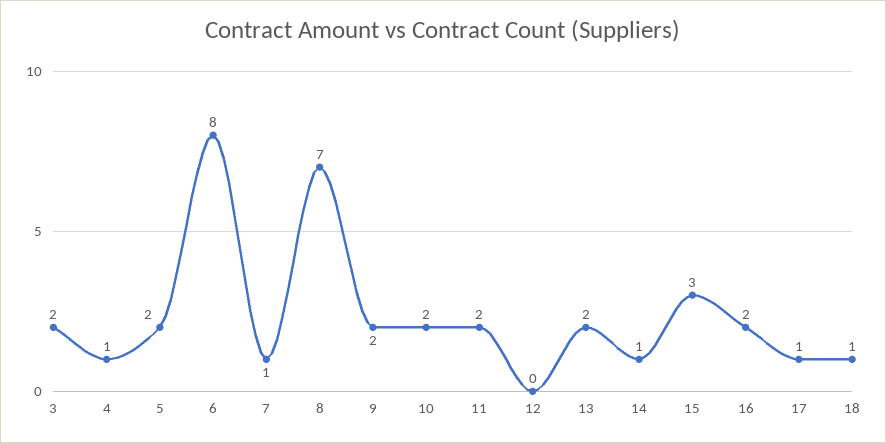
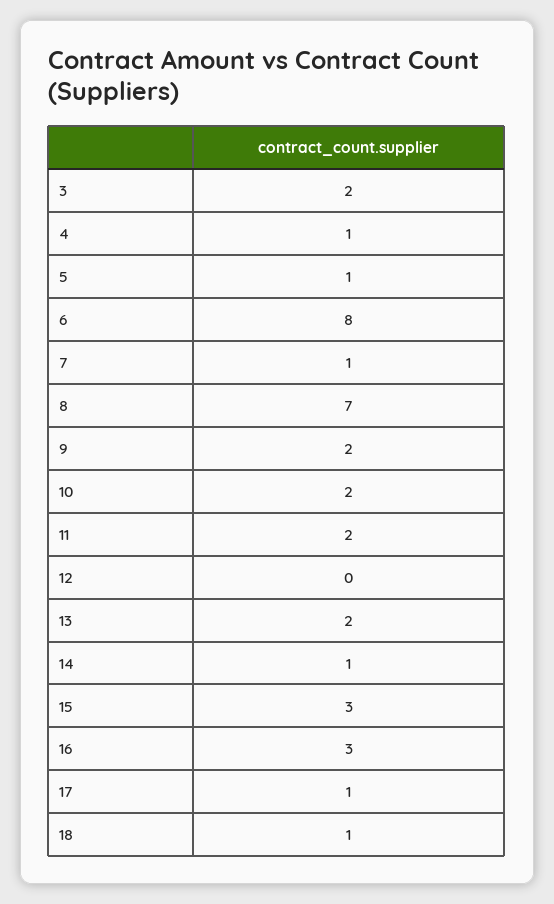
5: 2 -> 1
16: 2 -> 3

